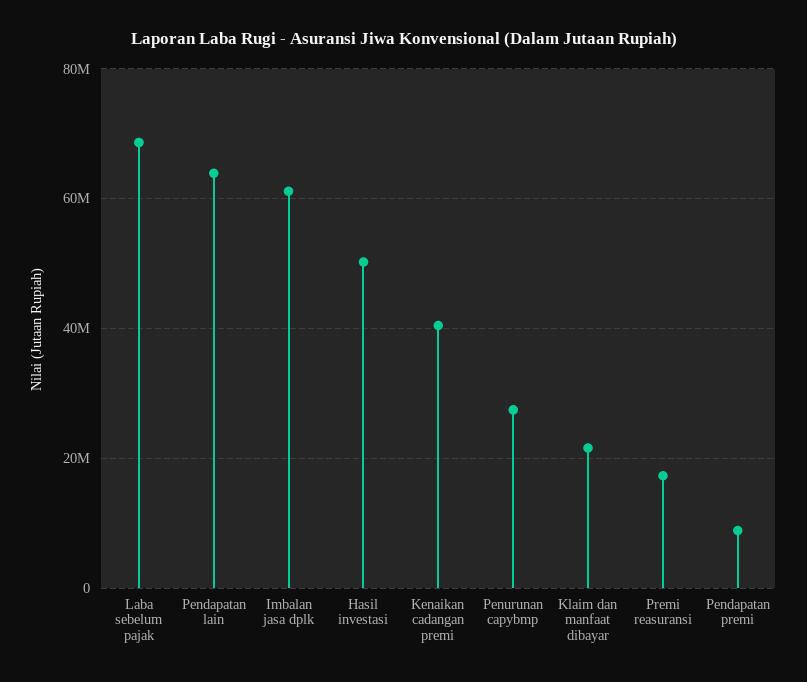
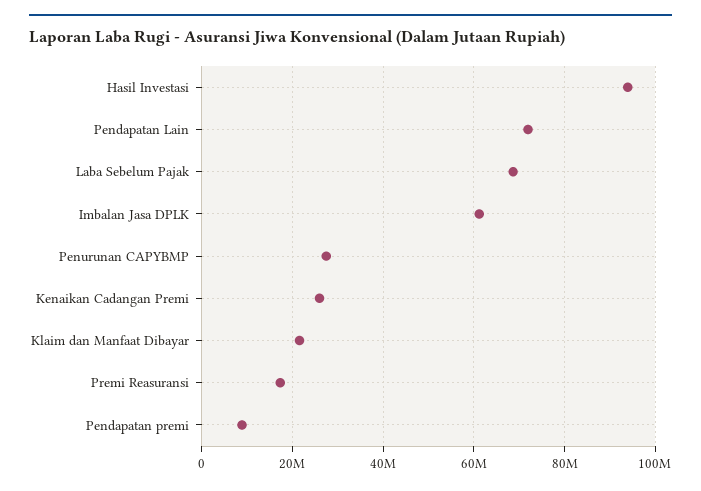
Pendapatan lain: 64000000 -> 72000000
Hasil investasi: 50000000 -> 94000000
Kenaikan cadangan premi: 40000000 -> 26000000

